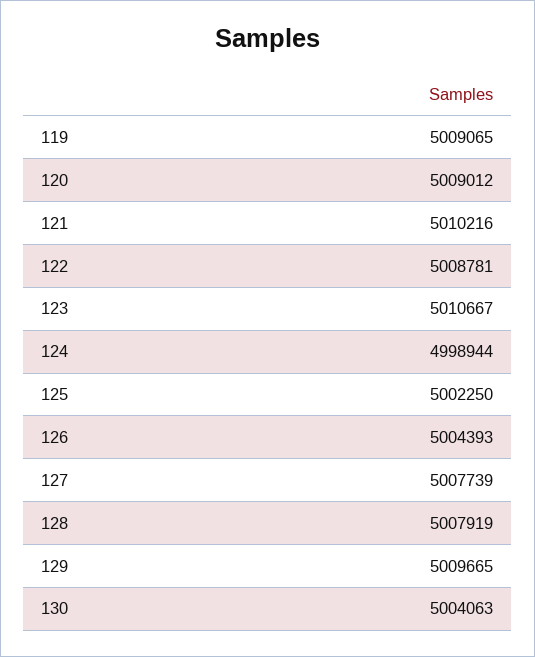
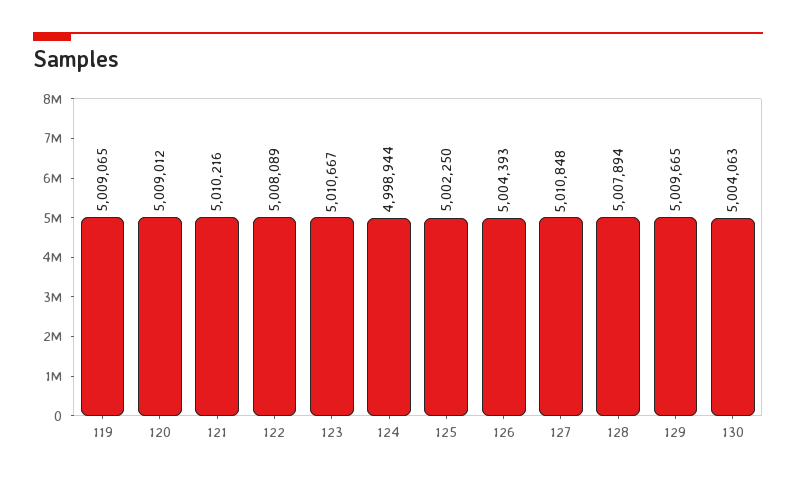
122: 5008781 -> 5008089
127: 5007739 -> 5010848
128: 5007919 -> 5007894

